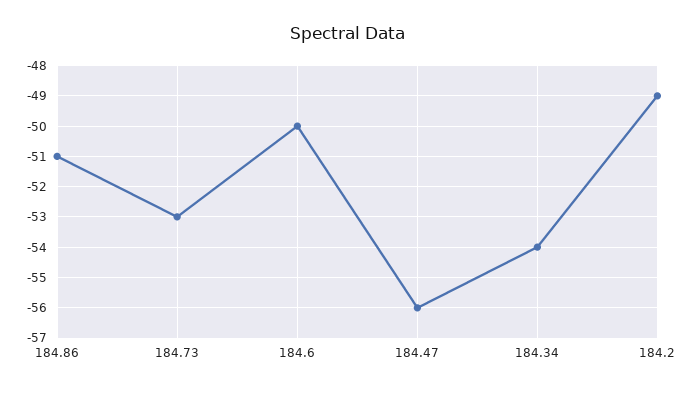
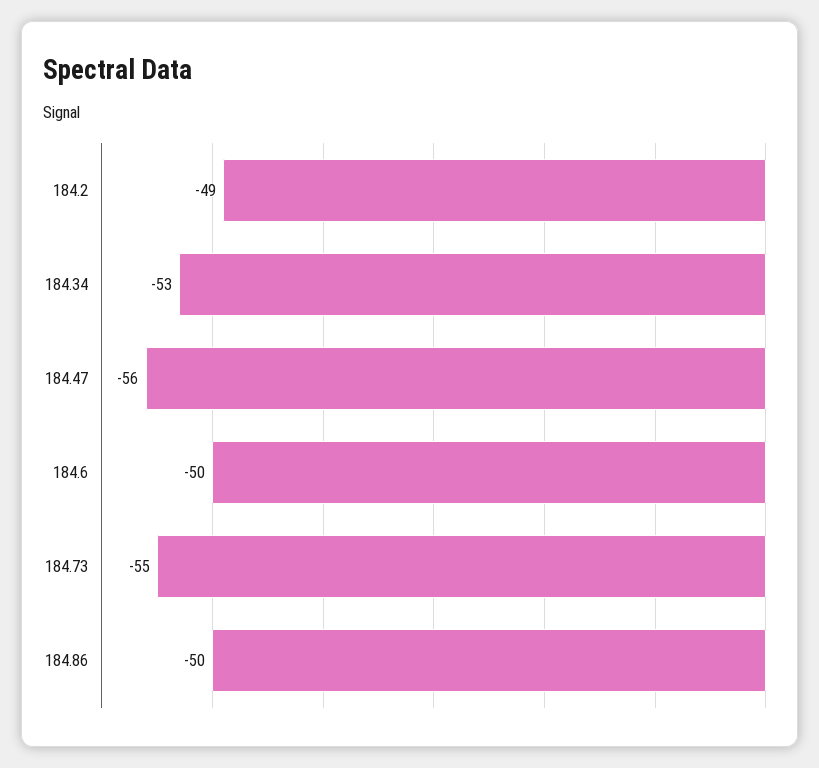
184.86: -51 -> -50
184.73: -53 -> -55
184.34: -54 -> -53

